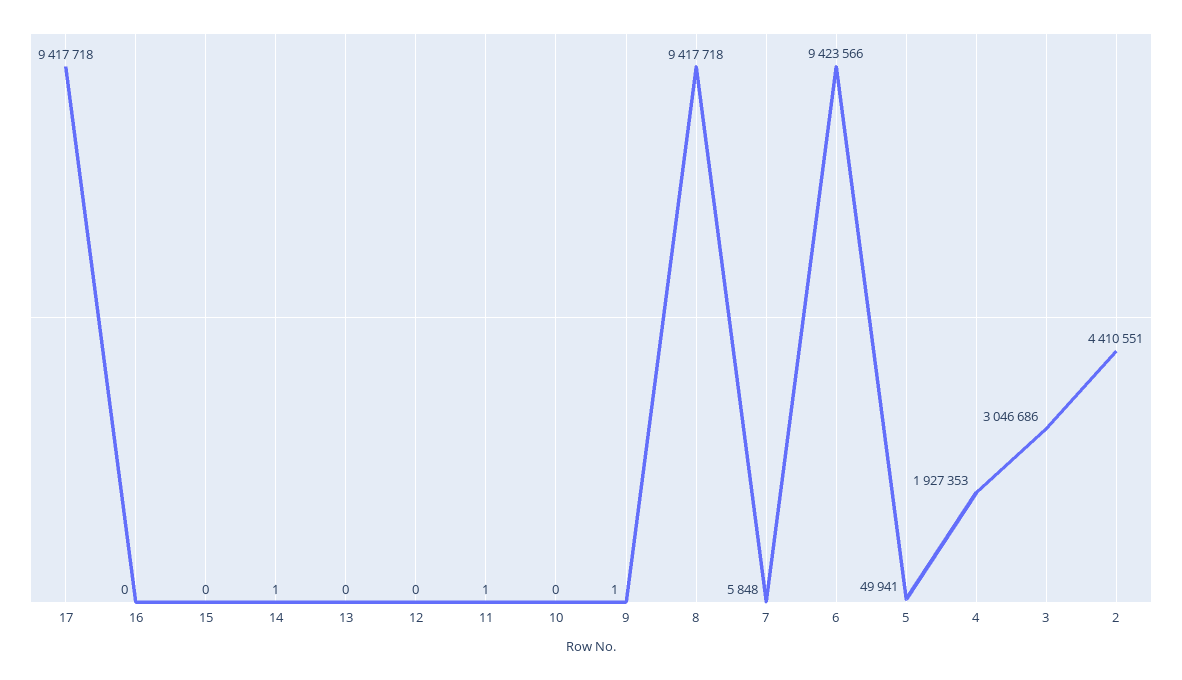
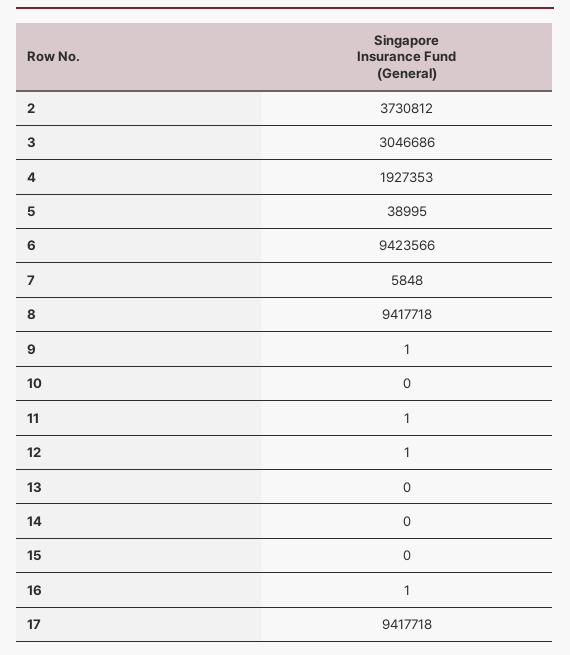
16: 0 -> 1
14: 1 -> 0
12: 0 -> 1
5: 49941 -> 38995
2: 4410551 -> 3730812

